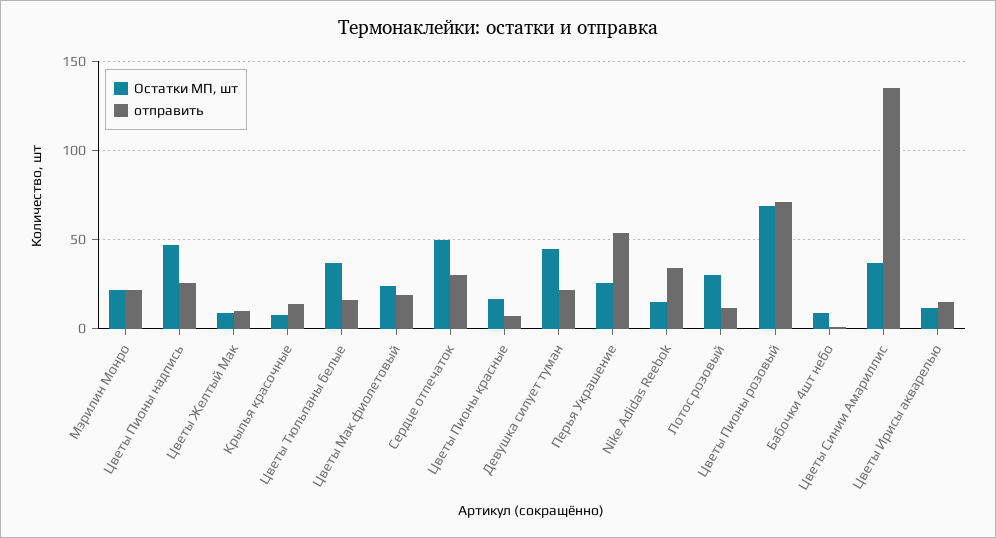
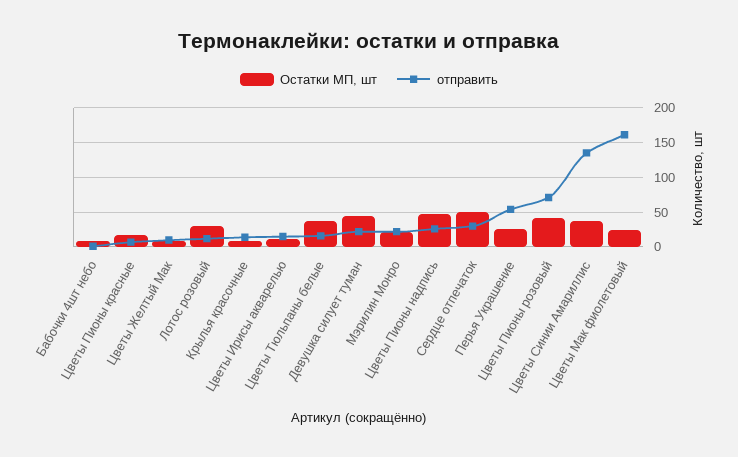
отправить, Цветы Мак фиолетовый: 20 -> 160
Остатки МП, шт, Nike Adidas Reebok: 15 -> none
отправить, Nike Adidas Reebok: 35 -> none
Остатки МП, шт, Цветы Пионы розовый: 70 -> 40

